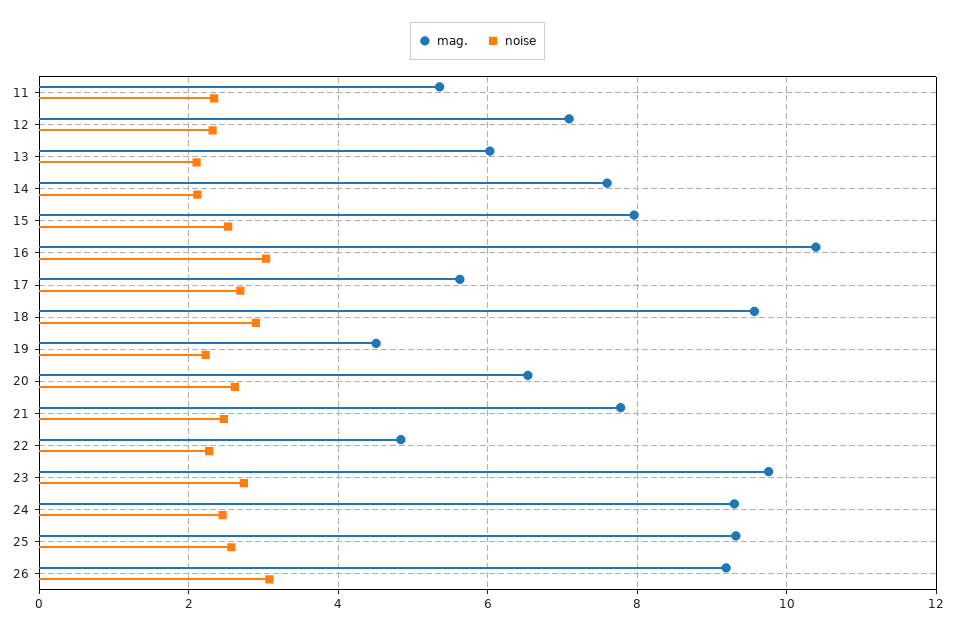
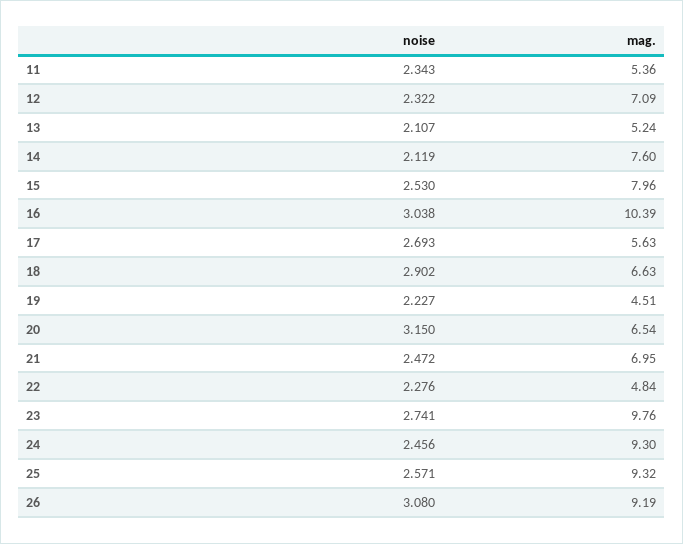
mag., 13: 6 -> 5.24
mag., 18: 9.6 -> 6.63
noise, 20: 2.6 -> 3.15
mag., 21: 7.8 -> 6.95

